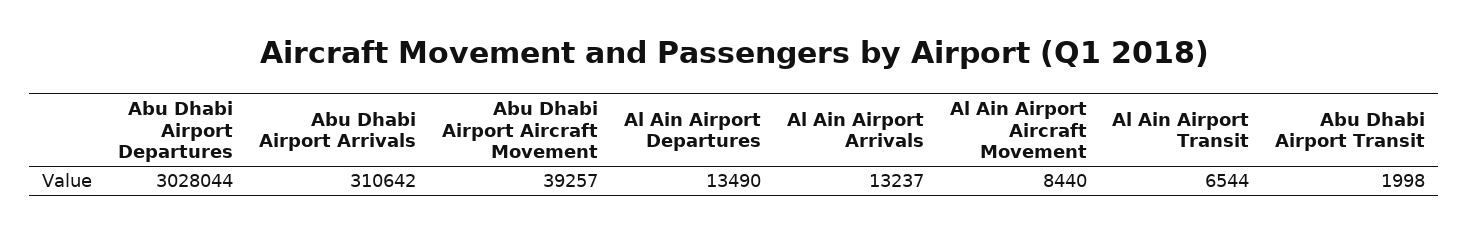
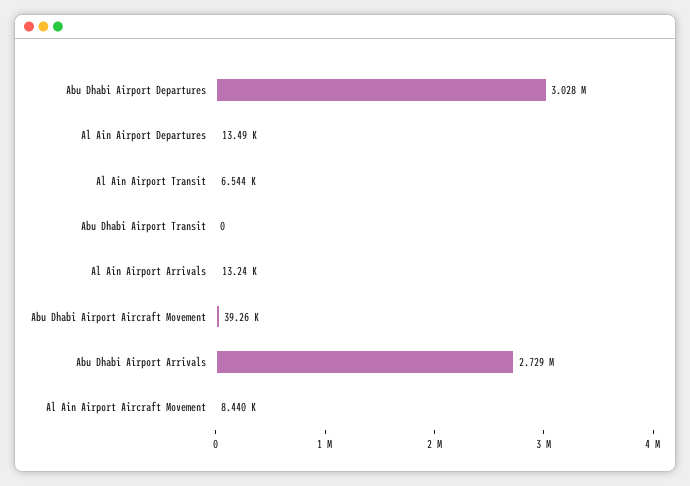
Abu Dhabi Airport Arrivals: 310642 -> 2729000
Abu Dhabi Airport Transit: 1998 -> 0

